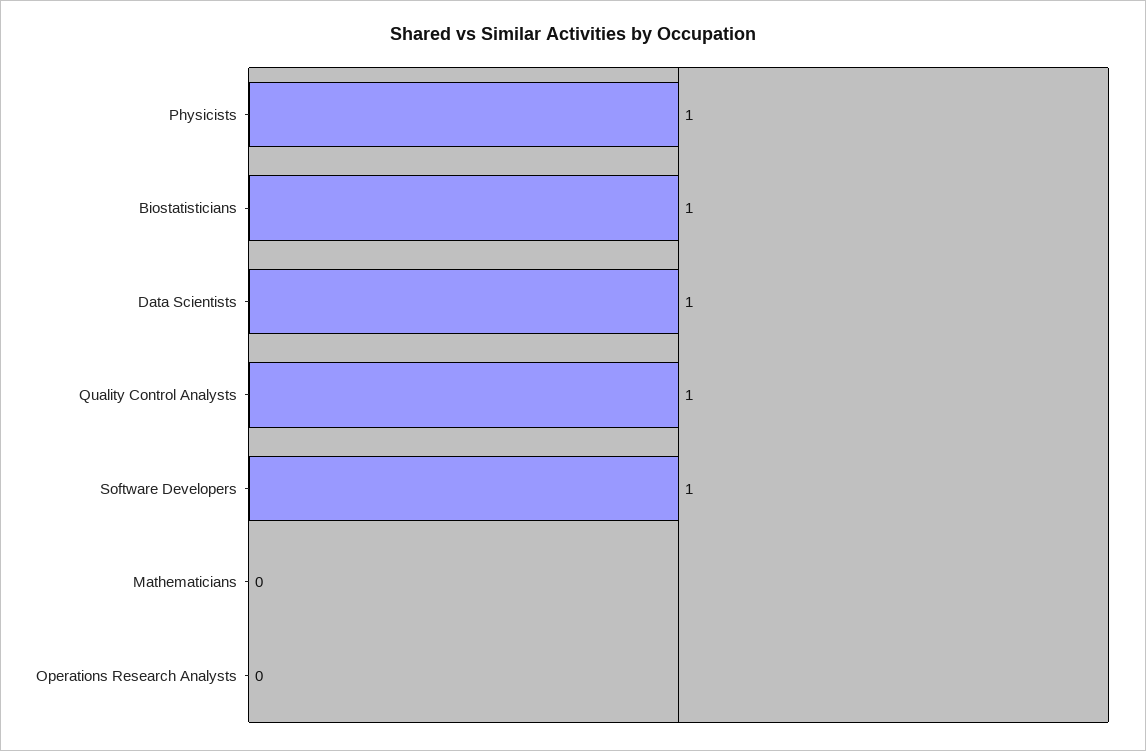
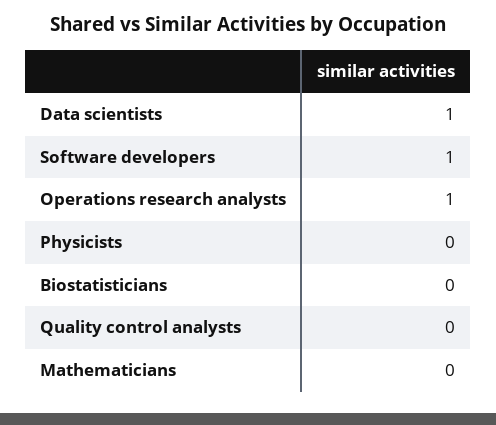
Physicists: 1 -> 0
Biostatisticians: 1 -> 0
Quality Control Analysts: 1 -> 0
Operations Research Analysts: 0 -> 1

